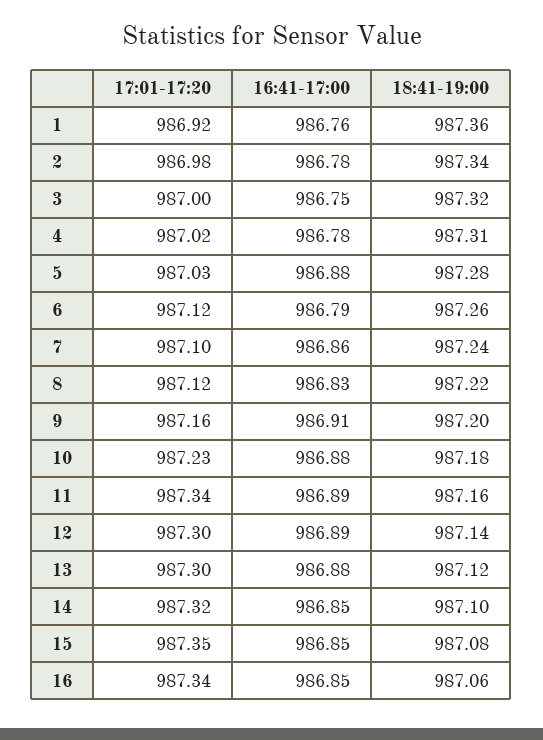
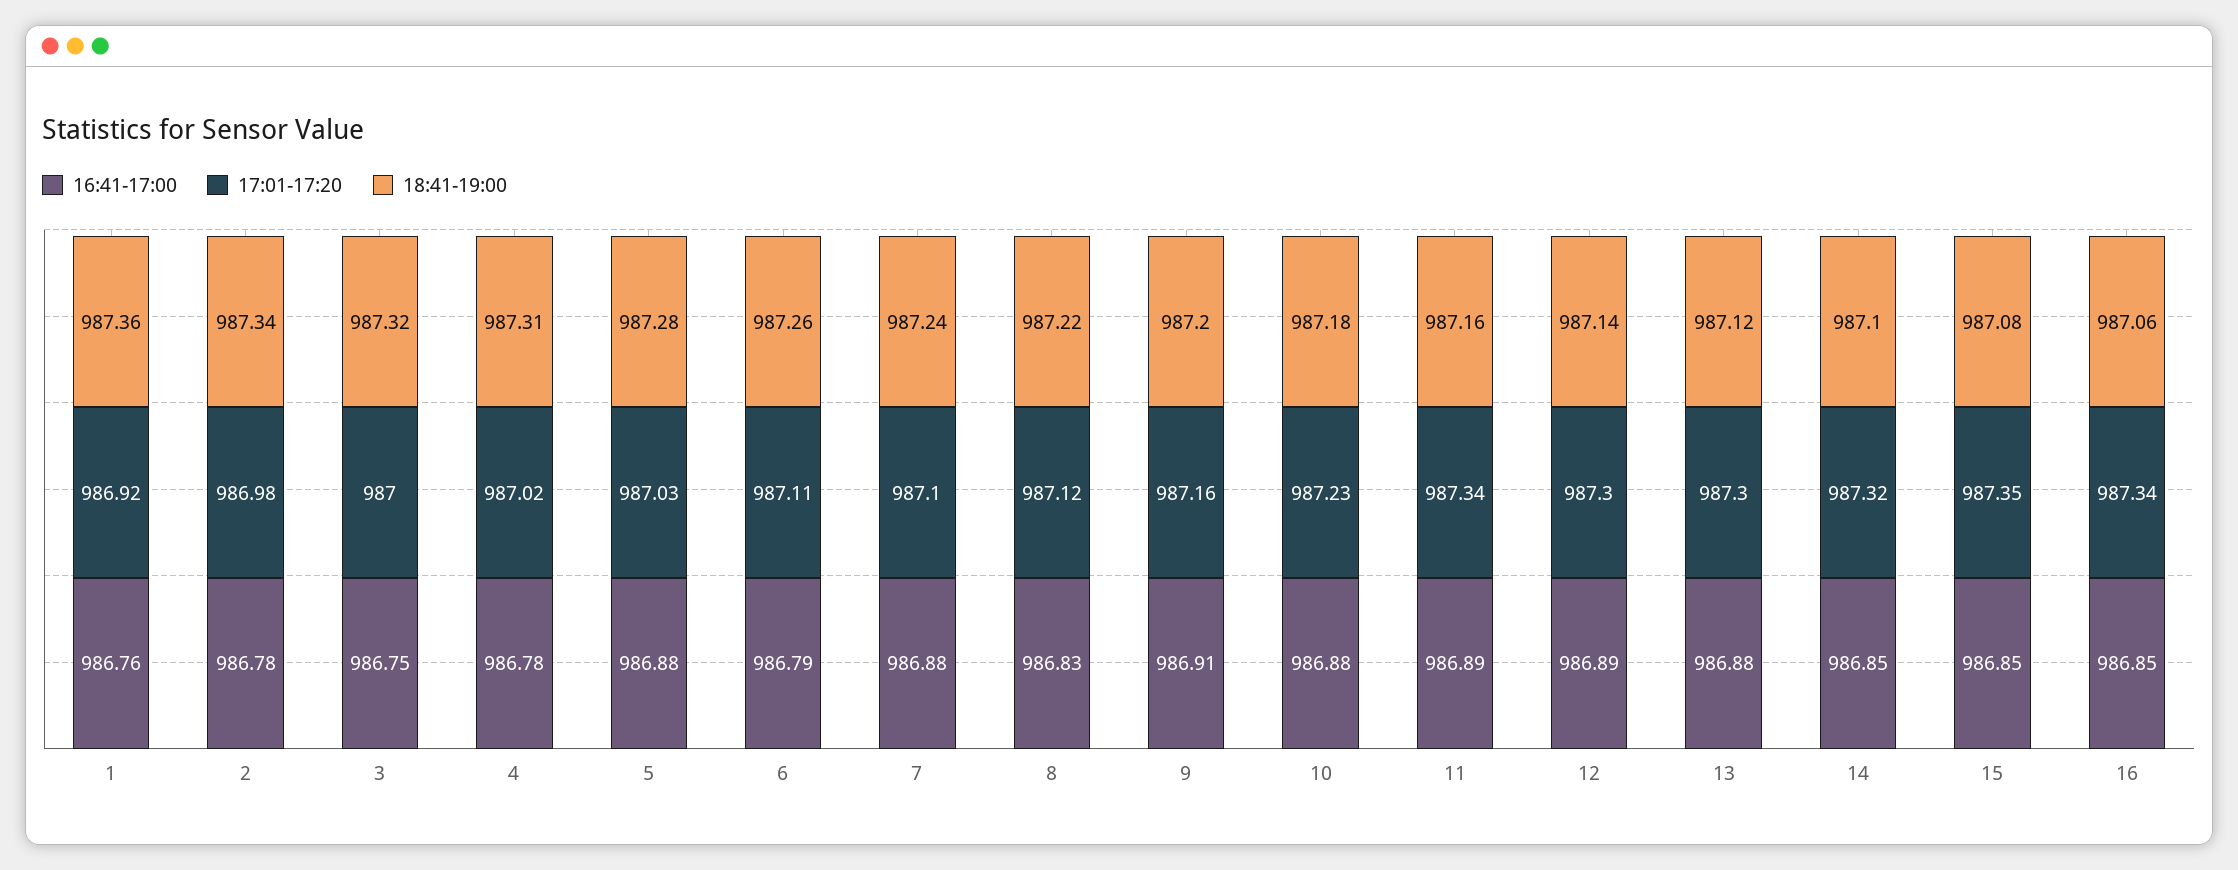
17:01-17:20, 6: 987.12 -> 987.11
16:41-17:00, 7: 986.86 -> 986.88

